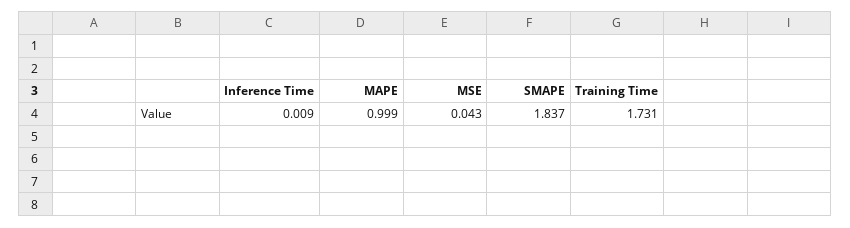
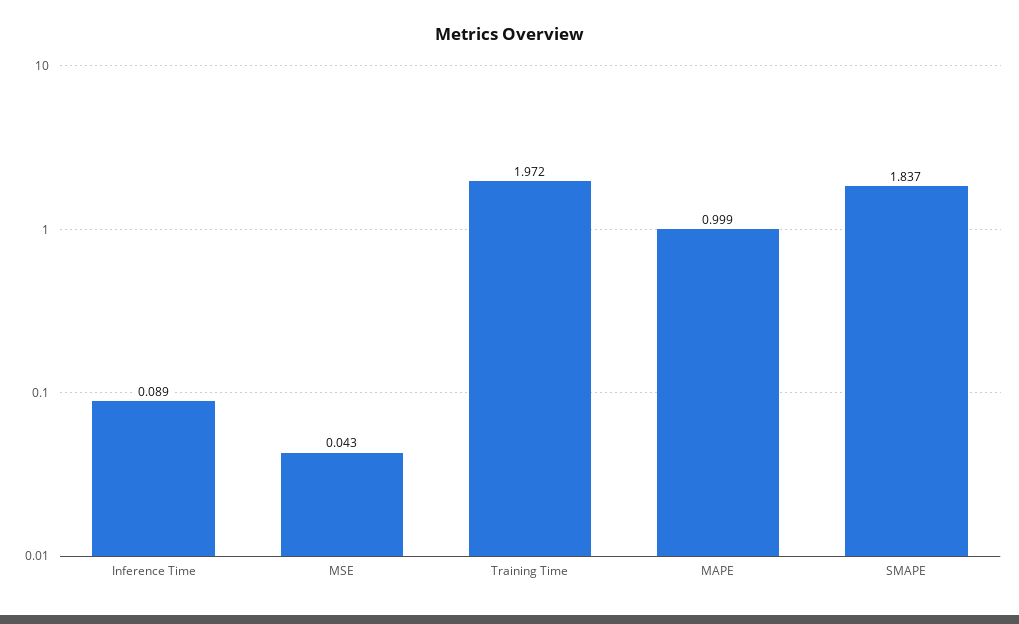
Inference Time: 0.009 -> 0.089
Training Time: 1.731 -> 1.972

